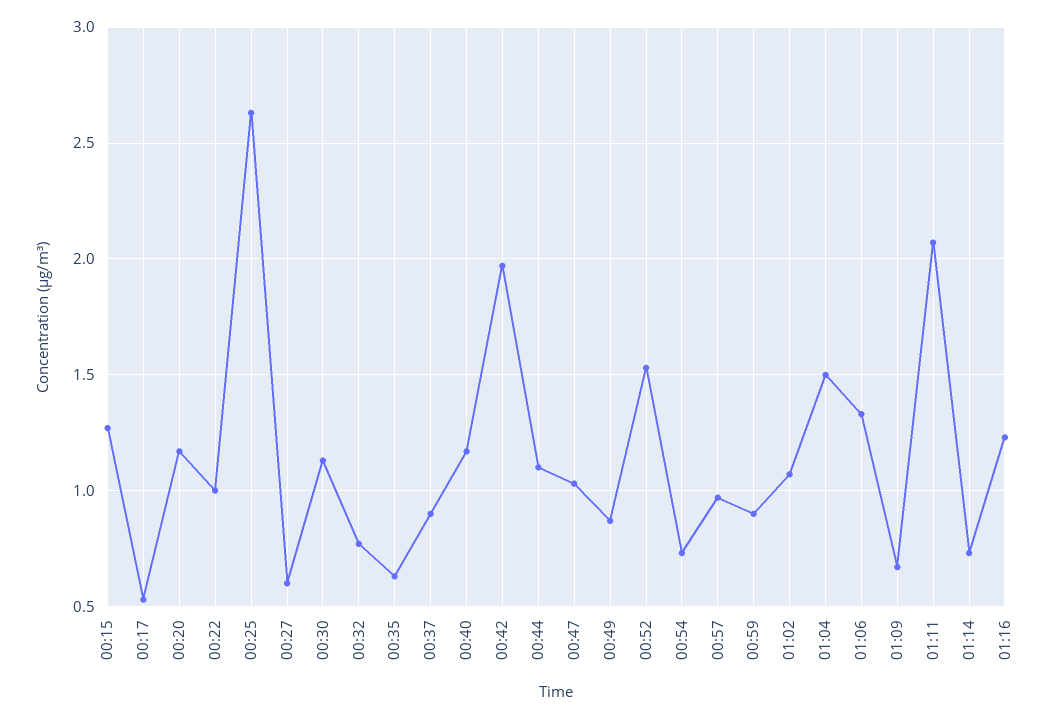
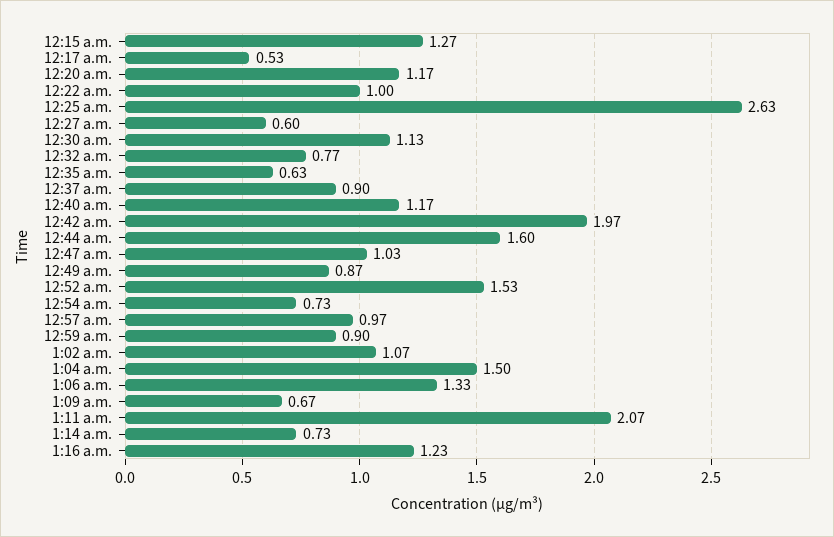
00:44: 1.1 -> 1.6

